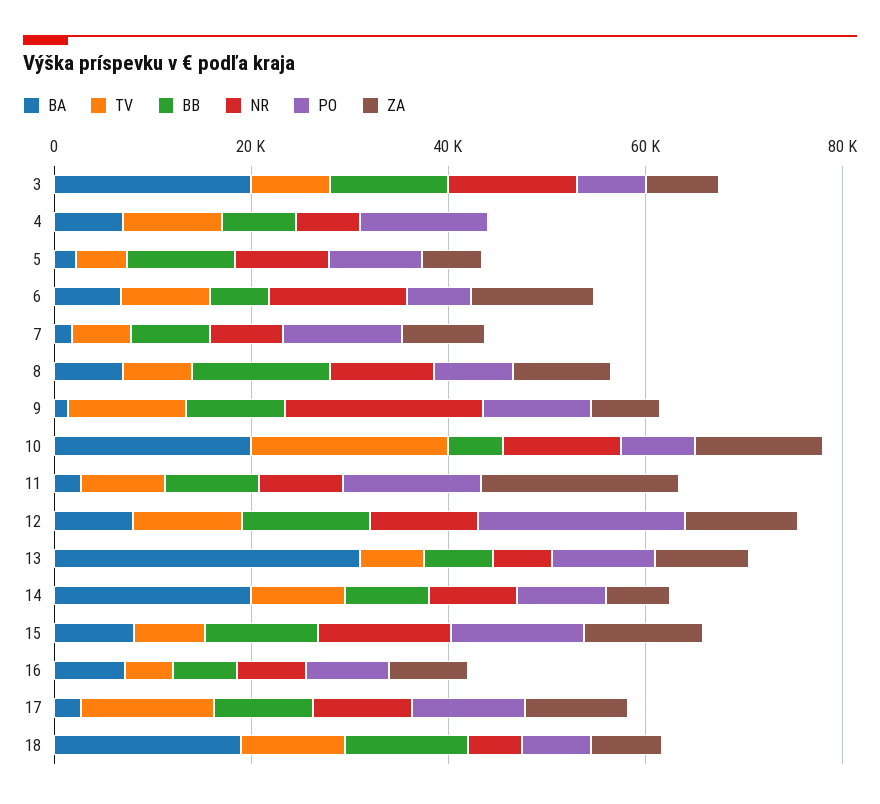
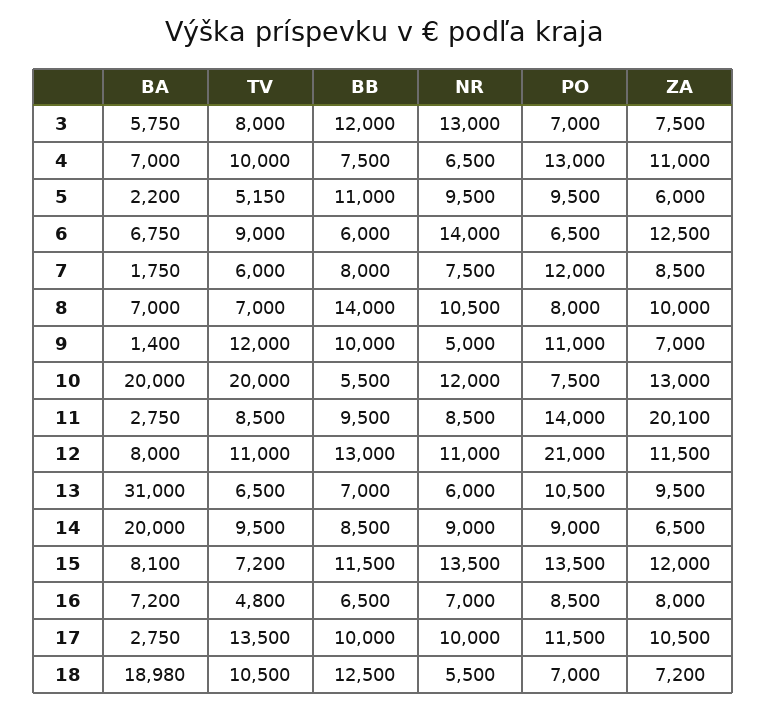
BA, 3: 20000 -> 5750
ZA, 4: 0 -> 11000
NR, 9: 20000 -> 5000

